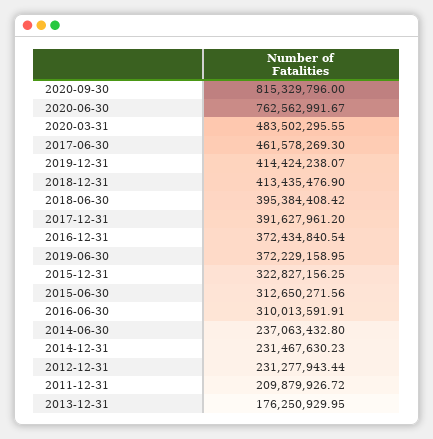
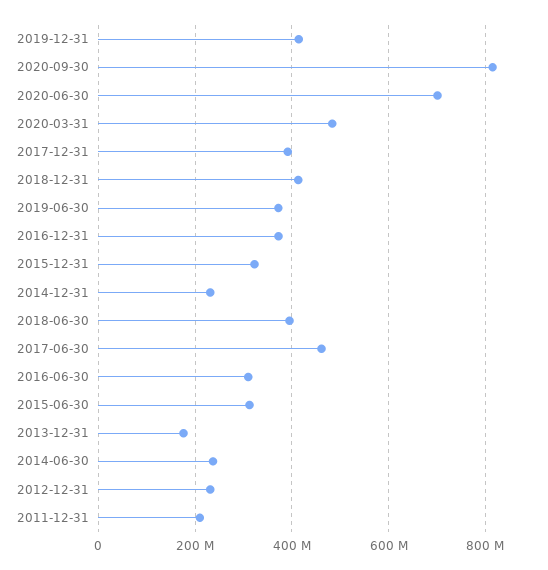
2020-06-30: 762562991.67 -> 700000000

